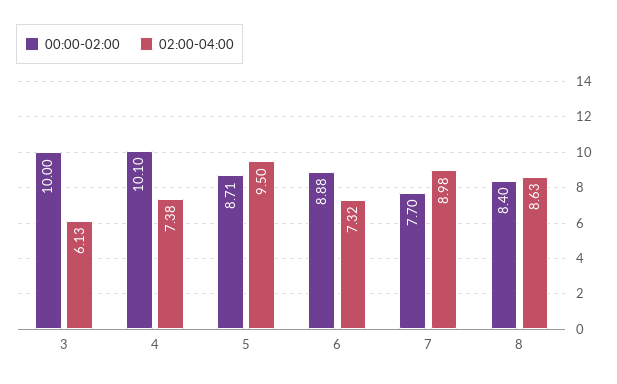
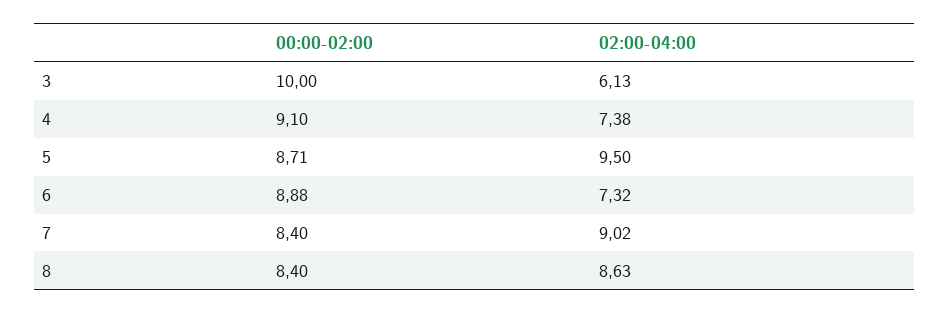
00:00-02:00, 4: 10.1 -> 9.1
00:00-02:00, 7: 7.7 -> 8.4
02:00-04:00, 7: 8.98 -> 9.02

